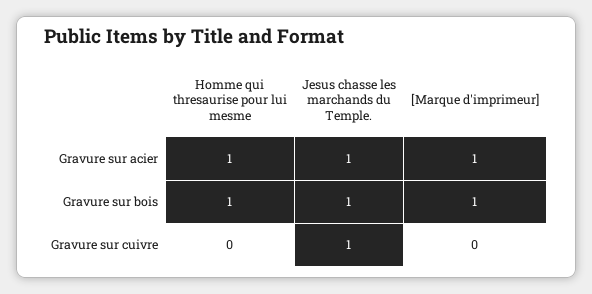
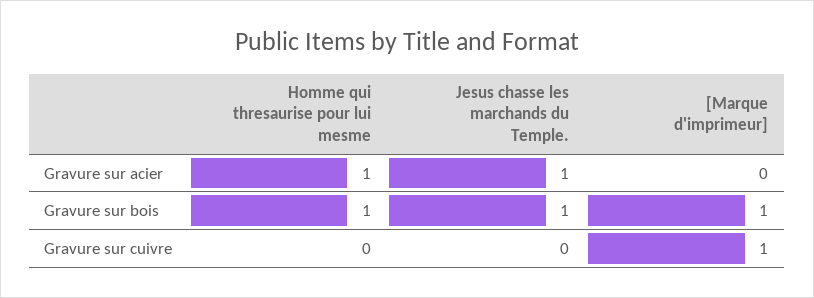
[Marque d'imprimeur], Gravure sur acier: 1 -> 0
Jesus chasse les marchands du Temple., Gravure sur cuivre: 1 -> 0
[Marque d'imprimeur], Gravure sur cuivre: 0 -> 1

